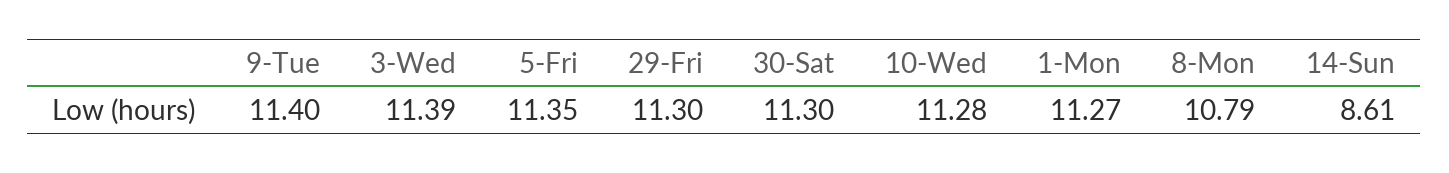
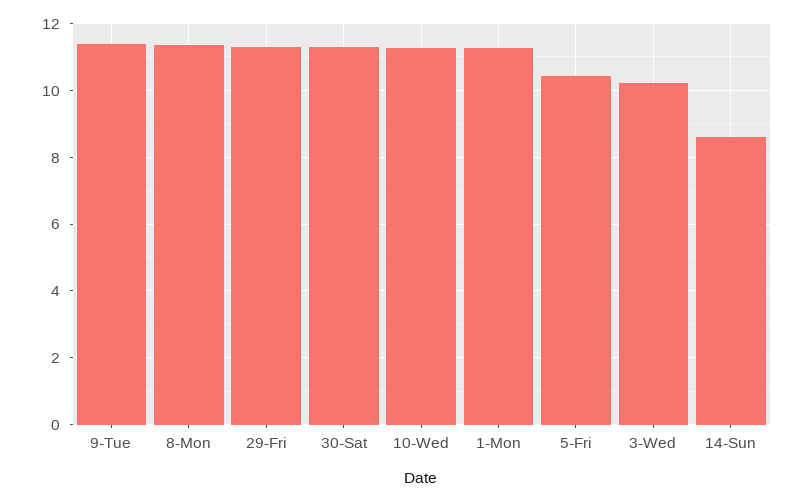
3-Wed: 11.39 -> 10.2
5-Fri: 11.35 -> 10.4
8-Mon: 10.79 -> 11.4

